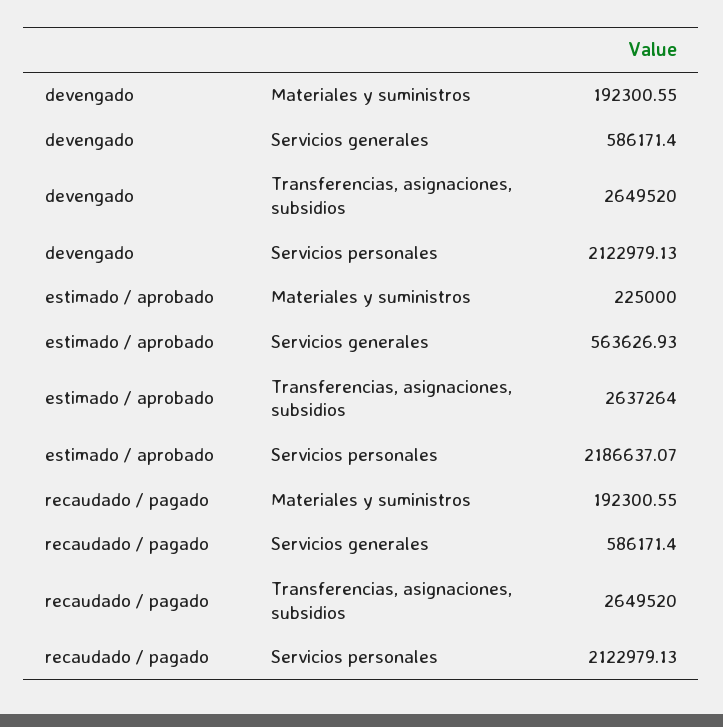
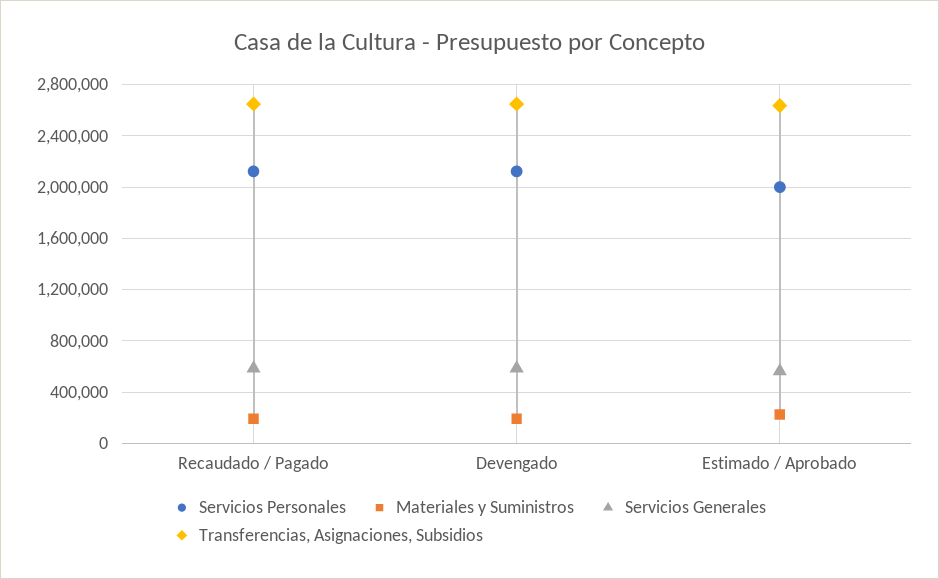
Servicios personales, estimado / aprobado: 2186637.07 -> 2000000

